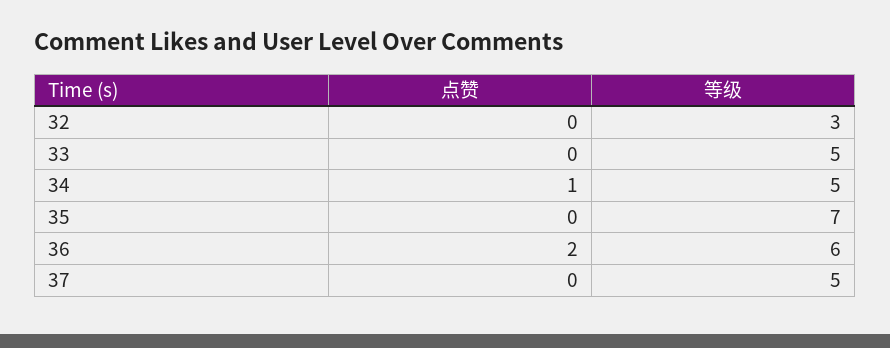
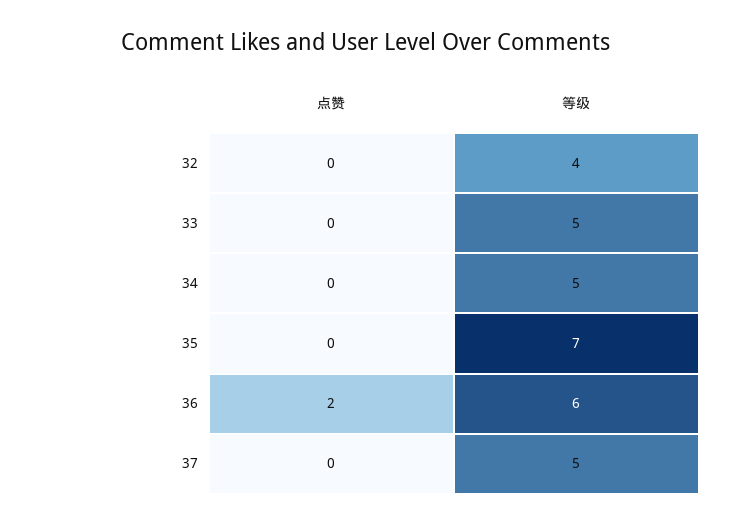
等级, 32: 3 -> 4
点赞, 34: 1 -> 0

